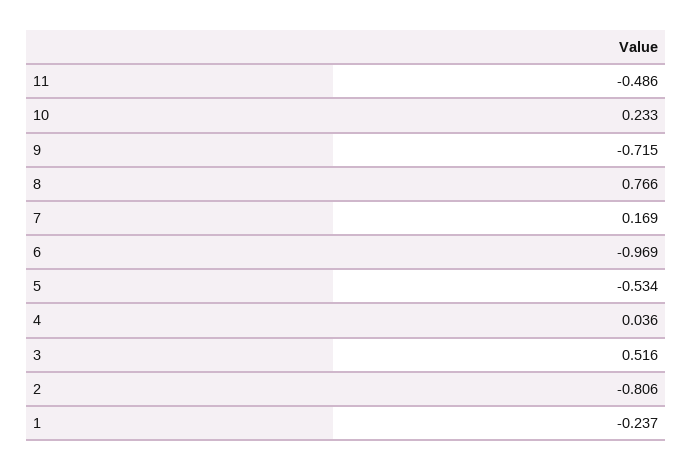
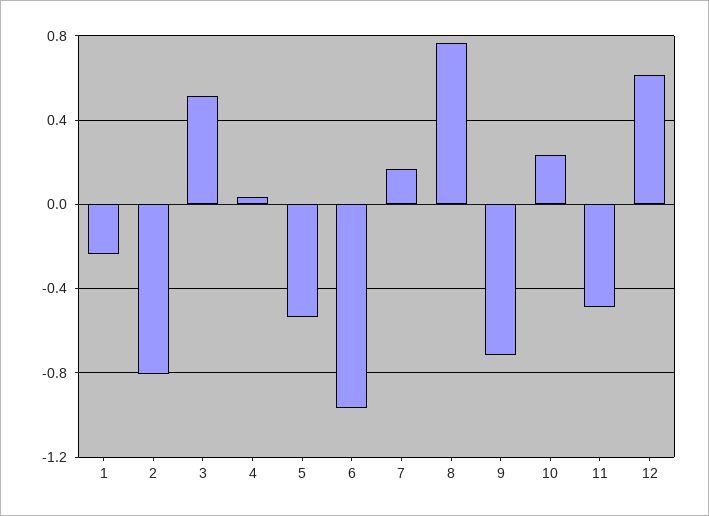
12: none -> 0.6

